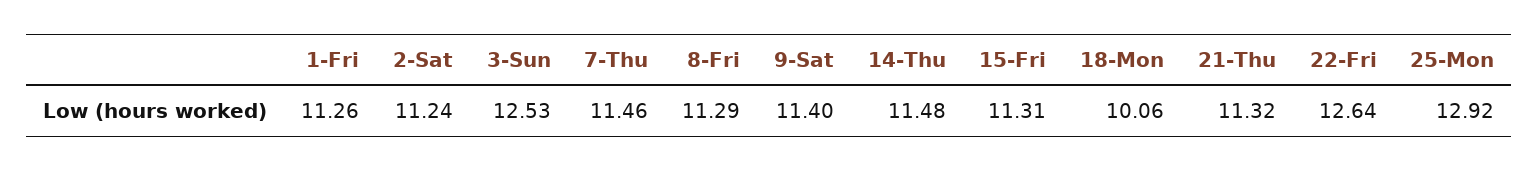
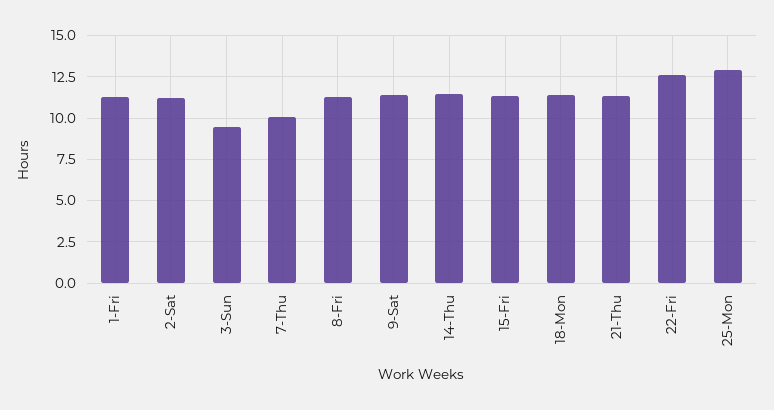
3-Sun: 12.53 -> 9.5
7-Thu: 11.46 -> 10
18-Mon: 10.06 -> 11.5

